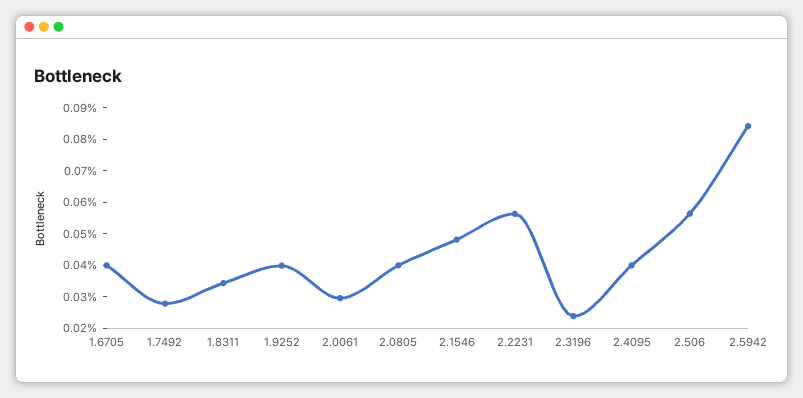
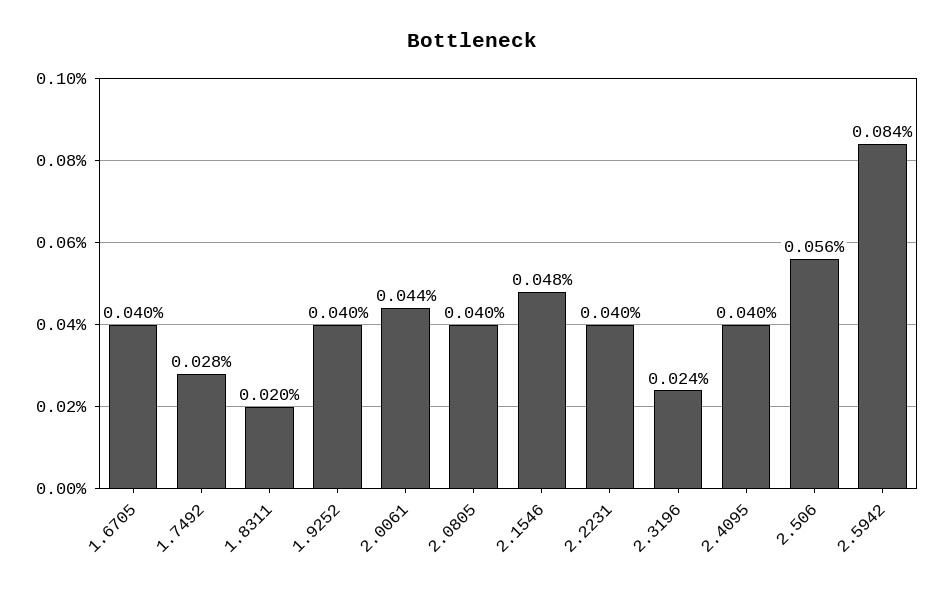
1.8311: 0.035 -> 0.02
2.0061: 0.03 -> 0.044
2.2231: 0.055 -> 0.04

